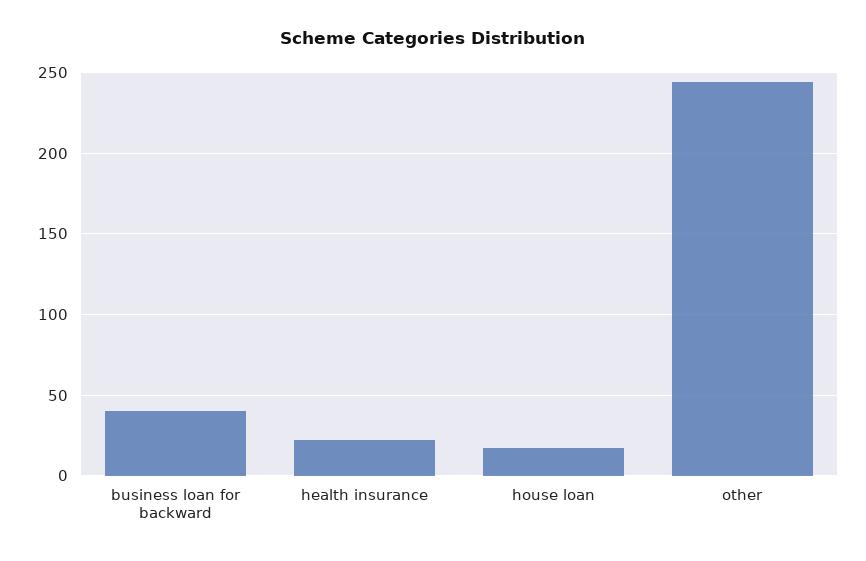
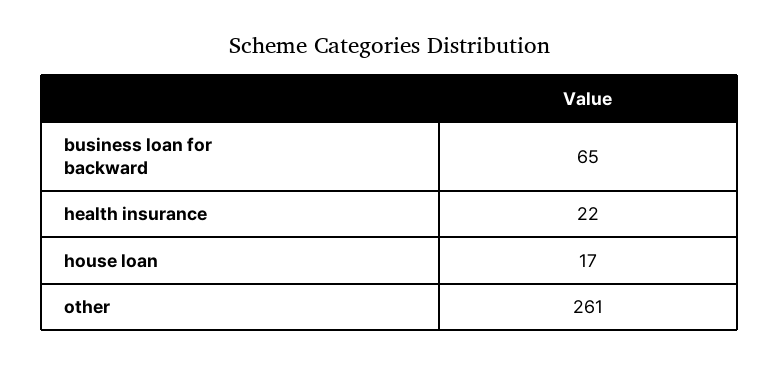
business loan for backward: 40 -> 65
other: 245 -> 261

